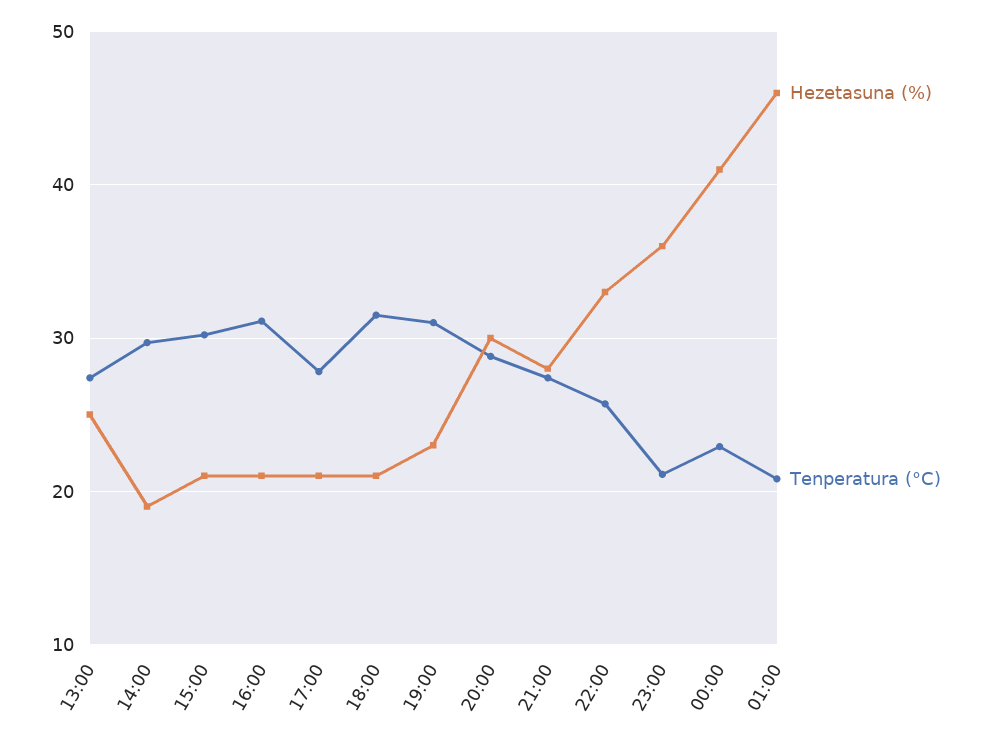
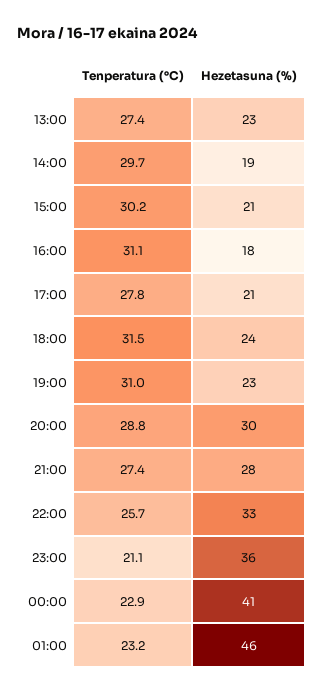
Hezetasuna (%), 13:00: 25 -> 23
Hezetasuna (%), 16:00: 21 -> 18
Hezetasuna (%), 18:00: 21 -> 24
Tenperatura (°C), 01:00: 21 -> 23.2

